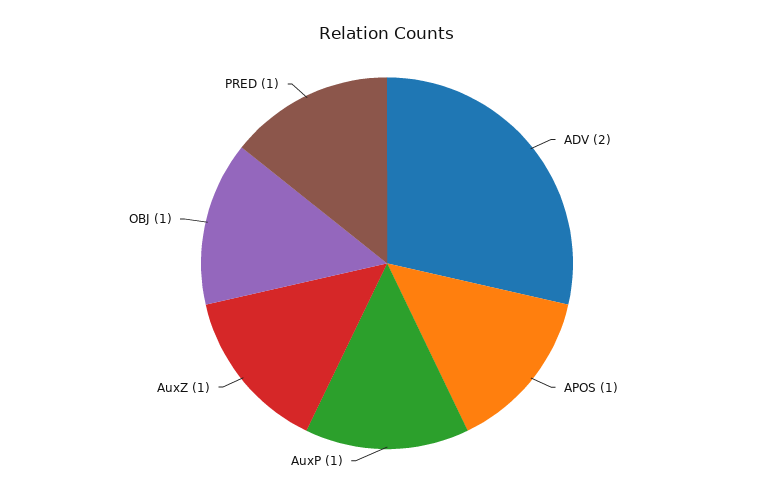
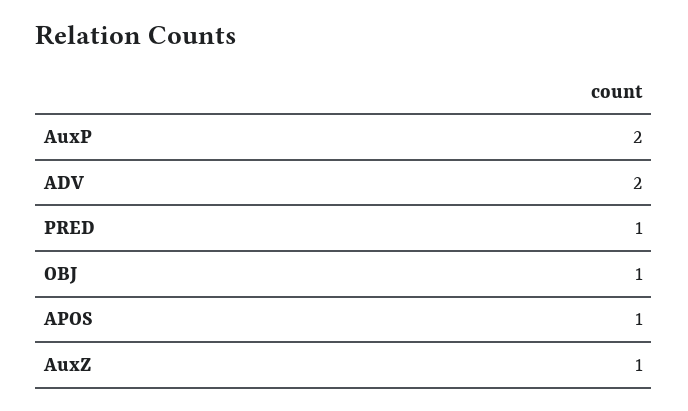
AuxP: 1 -> 2

